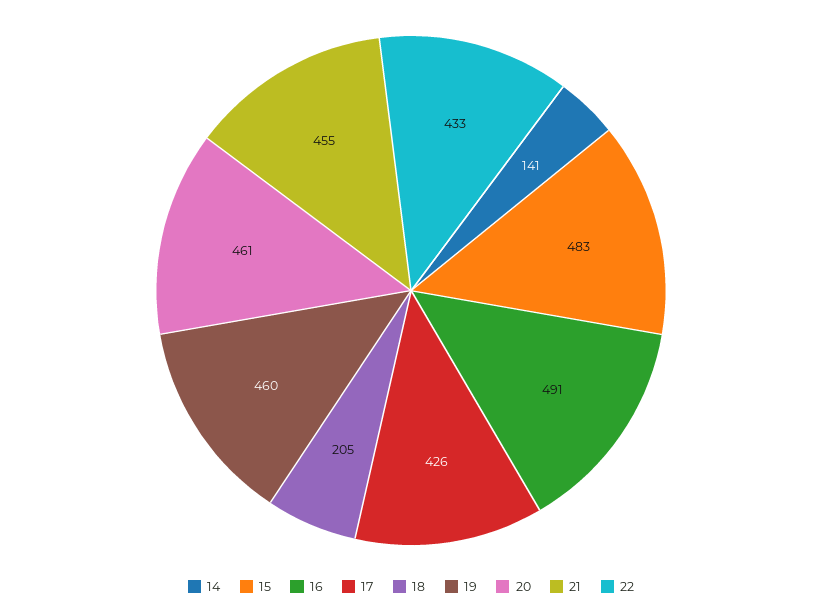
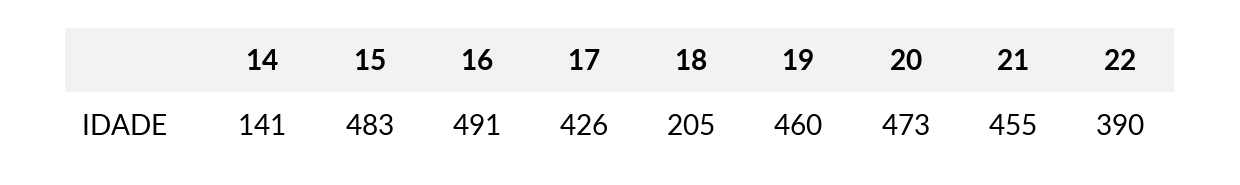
20: 461 -> 473
22: 433 -> 390

